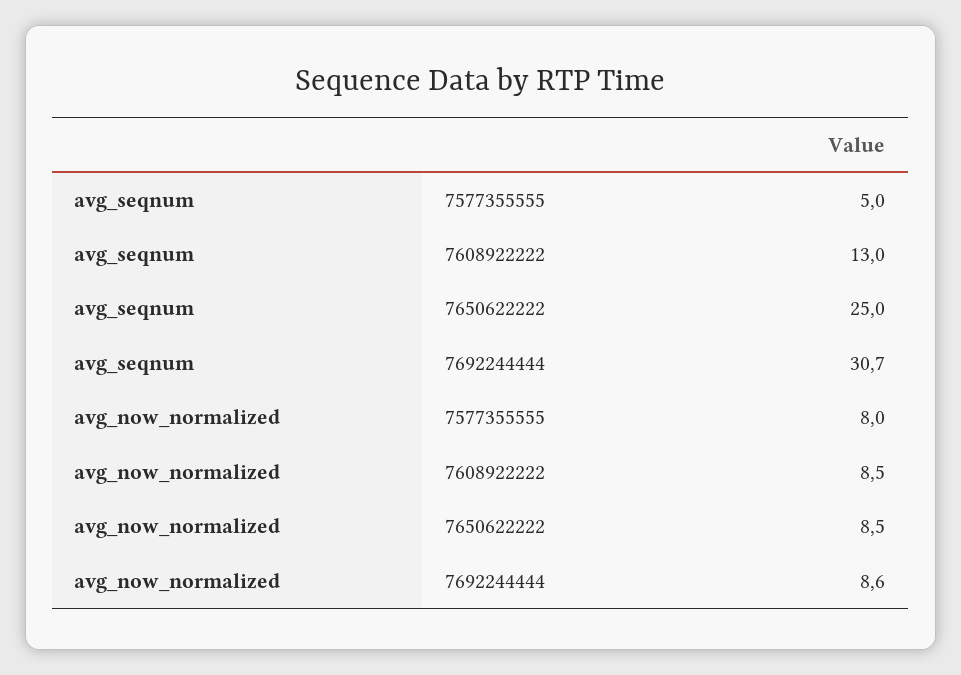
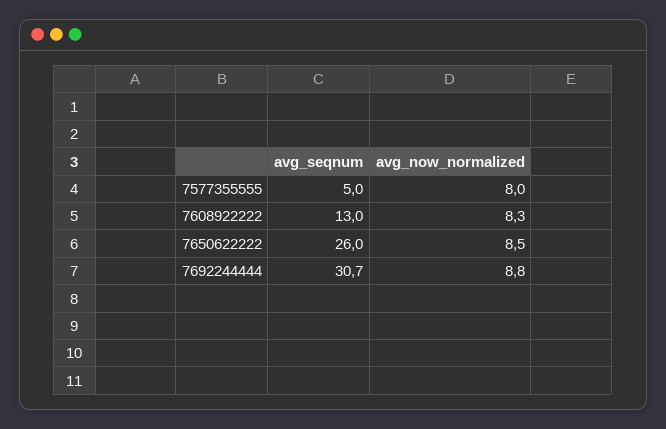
avg_seqnum, 7650622222: 25 -> 26
avg_now_normalized, 7608922222: 8.5 -> 8.3
avg_now_normalized, 7692244444: 8.6 -> 8.8

